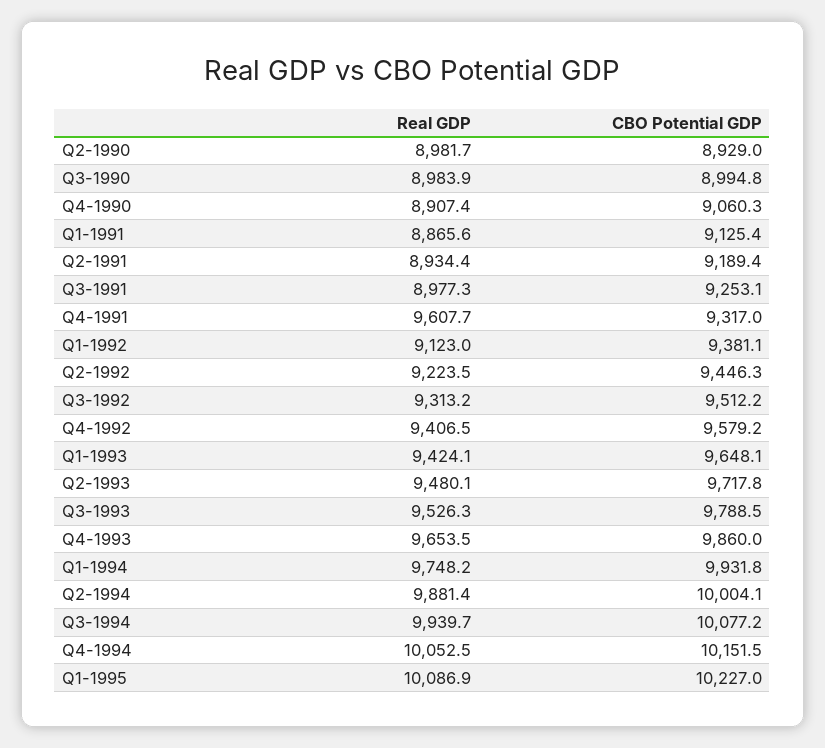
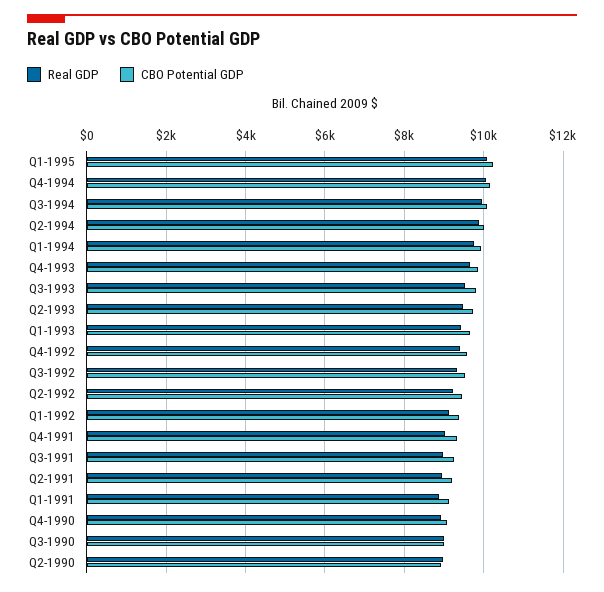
Real GDP, Q4-1991: 9607.7 -> 9000

